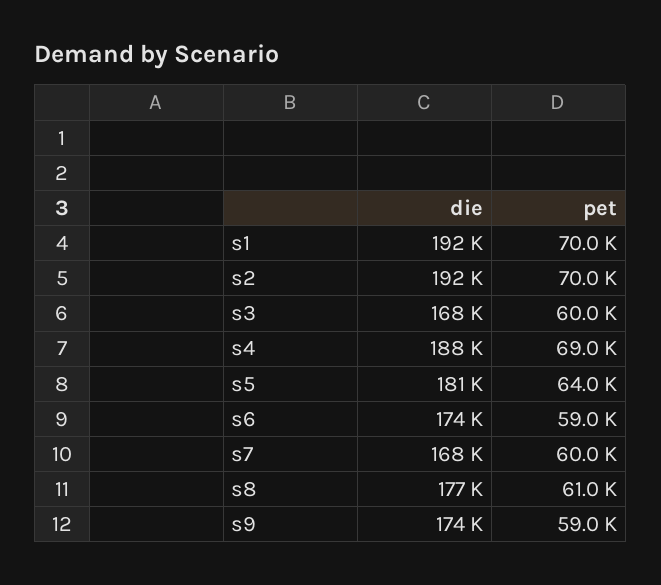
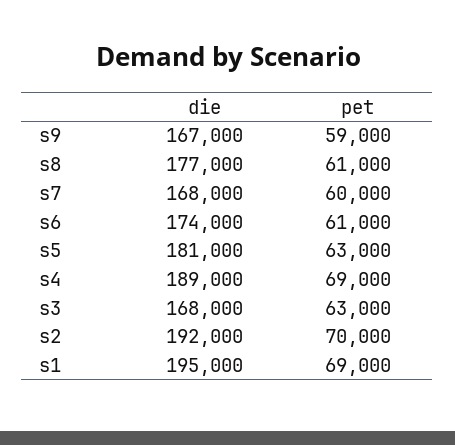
die, s1: 192000 -> 195000
pet, s1: 70000 -> 69000
pet, s3: 60000 -> 63000
die, s4: 188000 -> 189000
pet, s5: 64000 -> 63000
pet, s6: 59000 -> 61000
die, s9: 174000 -> 167000

